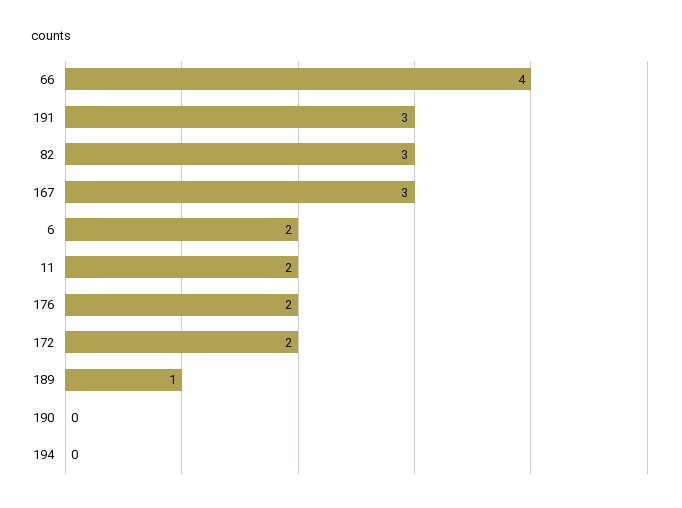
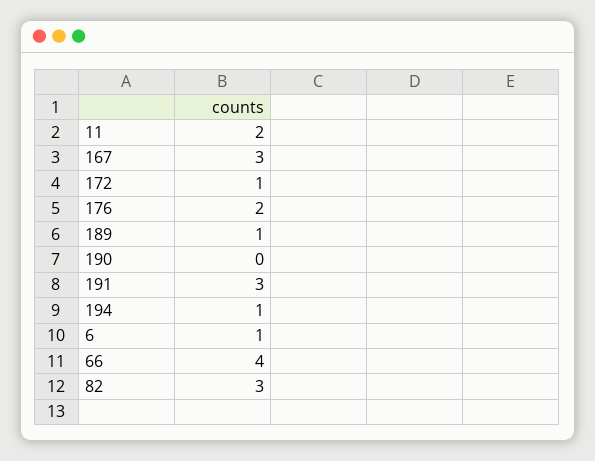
6: 2 -> 1
172: 2 -> 1
194: 0 -> 1

